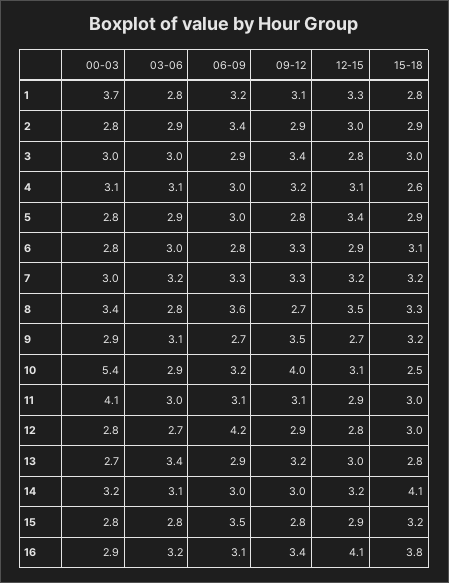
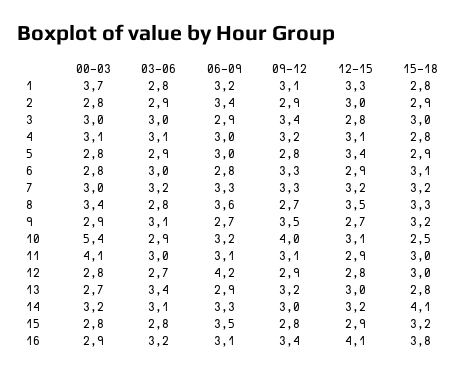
15-18, 4: 2.6 -> 2.8
06-09, 14: 3 -> 3.3

